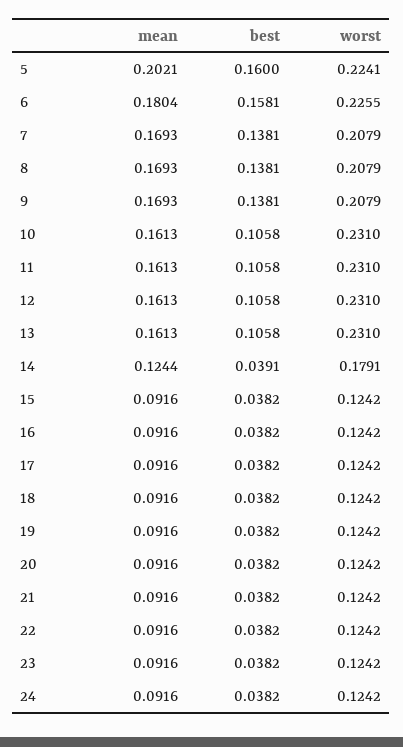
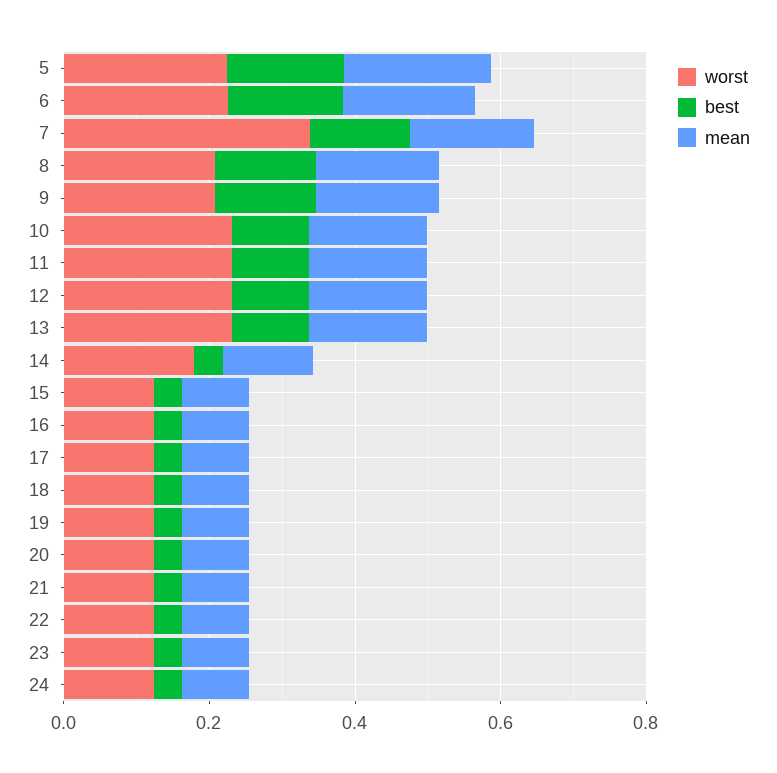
worst, 7: 0.2079 -> 0.35

